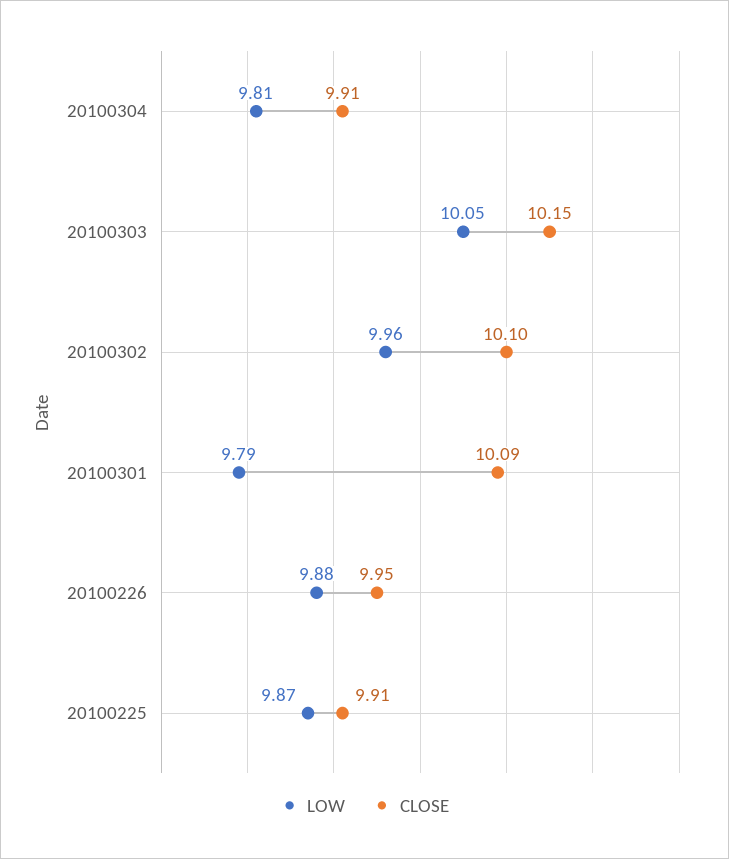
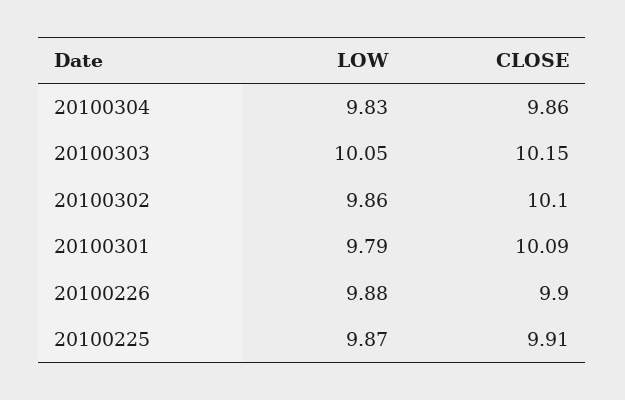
LOW, 20100304: 9.81 -> 9.83
CLOSE, 20100304: 9.91 -> 9.86
LOW, 20100302: 9.96 -> 9.86
CLOSE, 20100226: 9.95 -> 9.9

